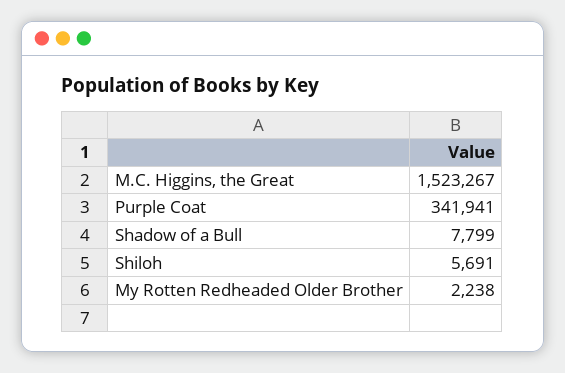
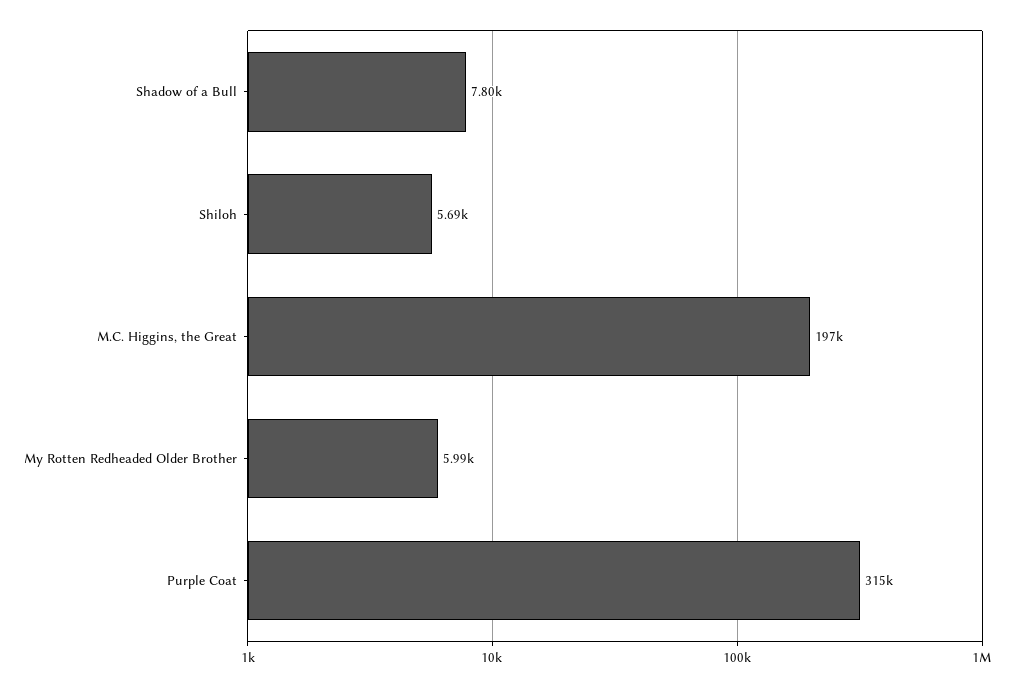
M.C. Higgins, the Great: 1523267 -> 197000
Purple Coat: 341941 -> 315000
My Rotten Redheaded Older Brother: 2238 -> 5990

